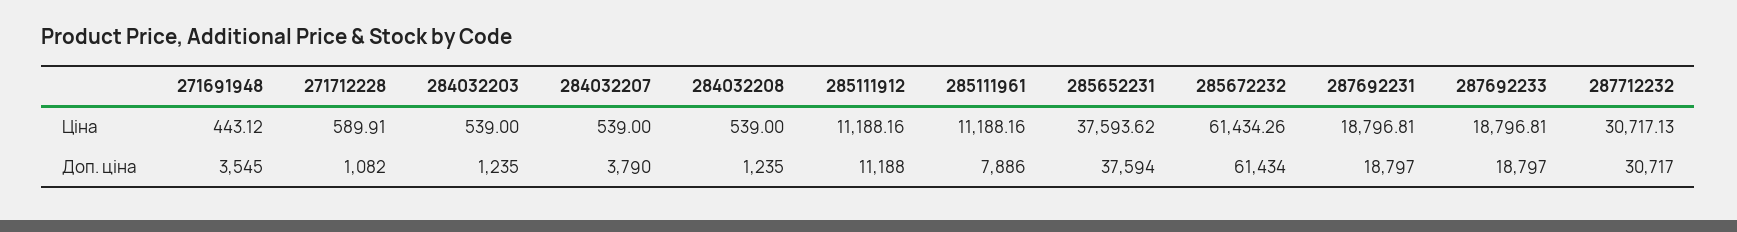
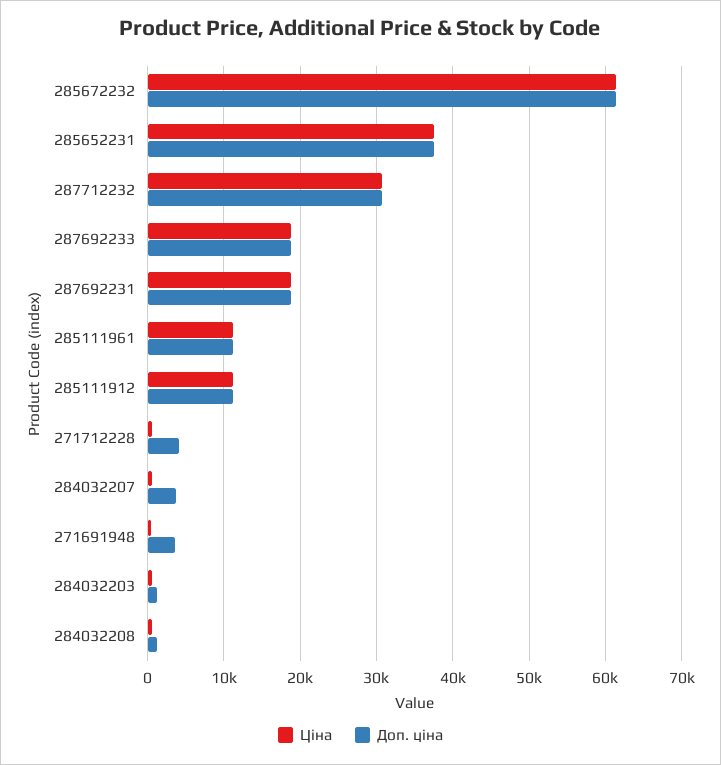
Доп. ціна, 271712228: 1082 -> 4000
Доп. ціна, 285111961: 7886 -> 11000

